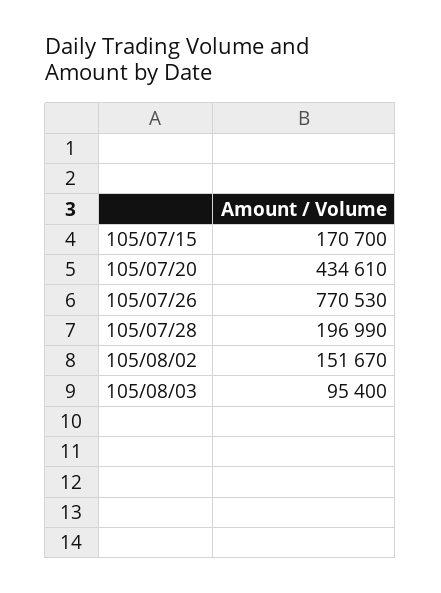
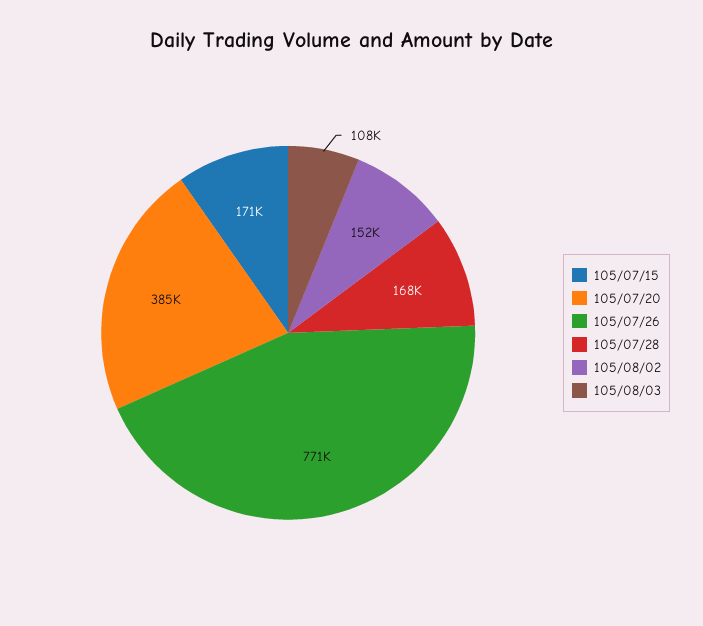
105/07/20: 434610 -> 385000
105/07/28: 196990 -> 168000
105/08/03: 95400 -> 108000

